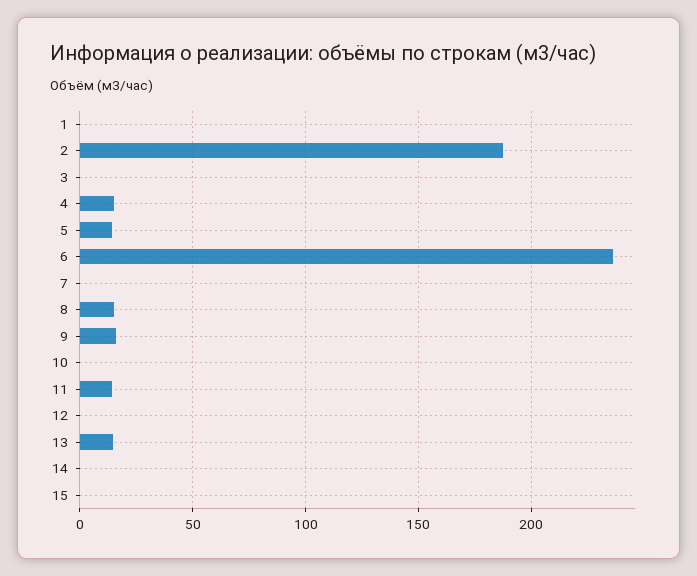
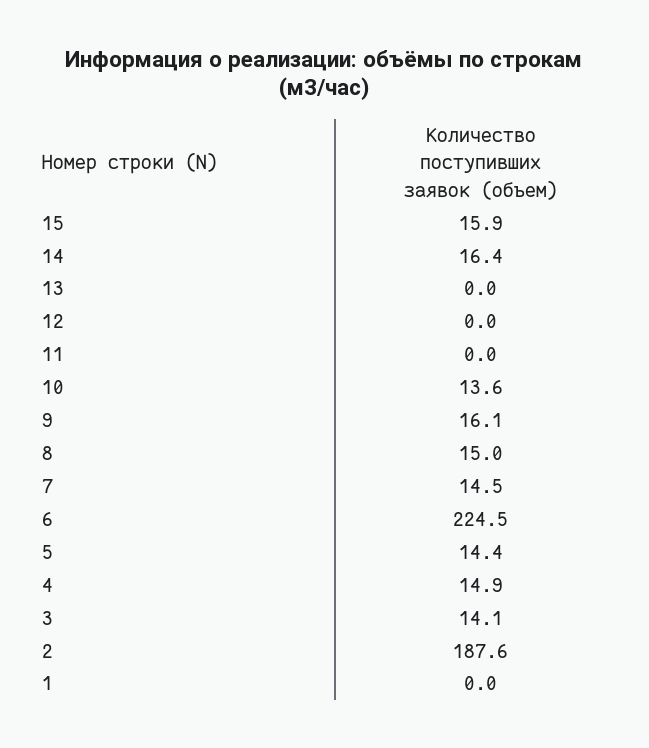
3: 0 -> 14.1
6: 235 -> 224.5
7: 0 -> 14.5
10: 0 -> 13.6
11: 15 -> 0
13: 15 -> 0
14: 0 -> 16.4
15: 0 -> 15.9

